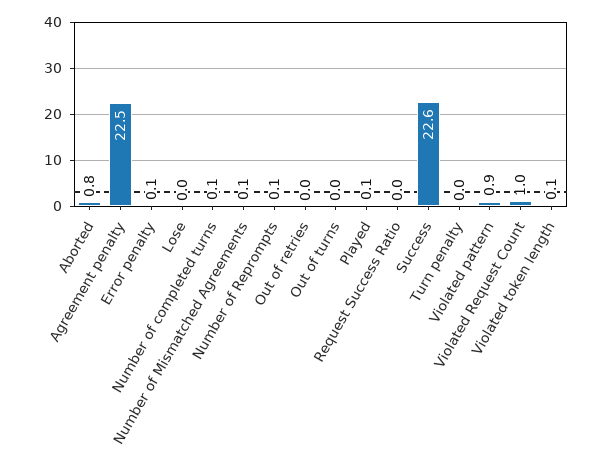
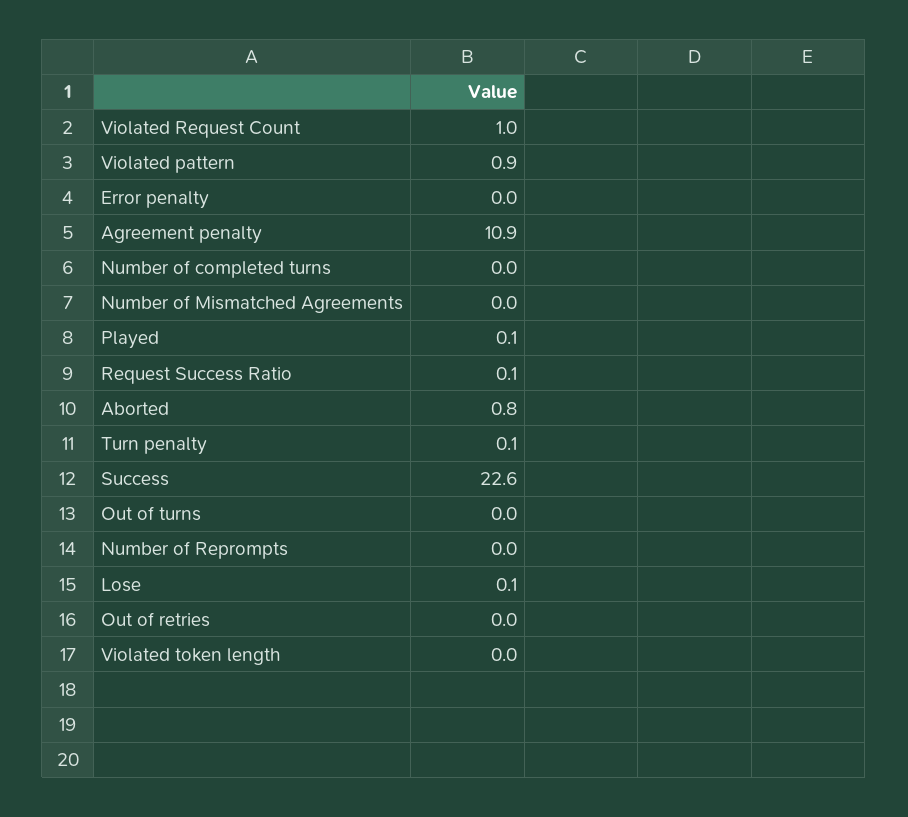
Agreement penalty: 22.5 -> 10.9
Error penalty: 0.1 -> 0
Lose: 0 -> 0.1
Number of completed turns: 0.1 -> 0
Number of Mismatched Agreements: 0.1 -> 0
Number of Reprompts: 0.1 -> 0
Request Success Ratio: 0 -> 0.1
Turn penalty: 0 -> 0.1
Violated token length: 0.1 -> 0

